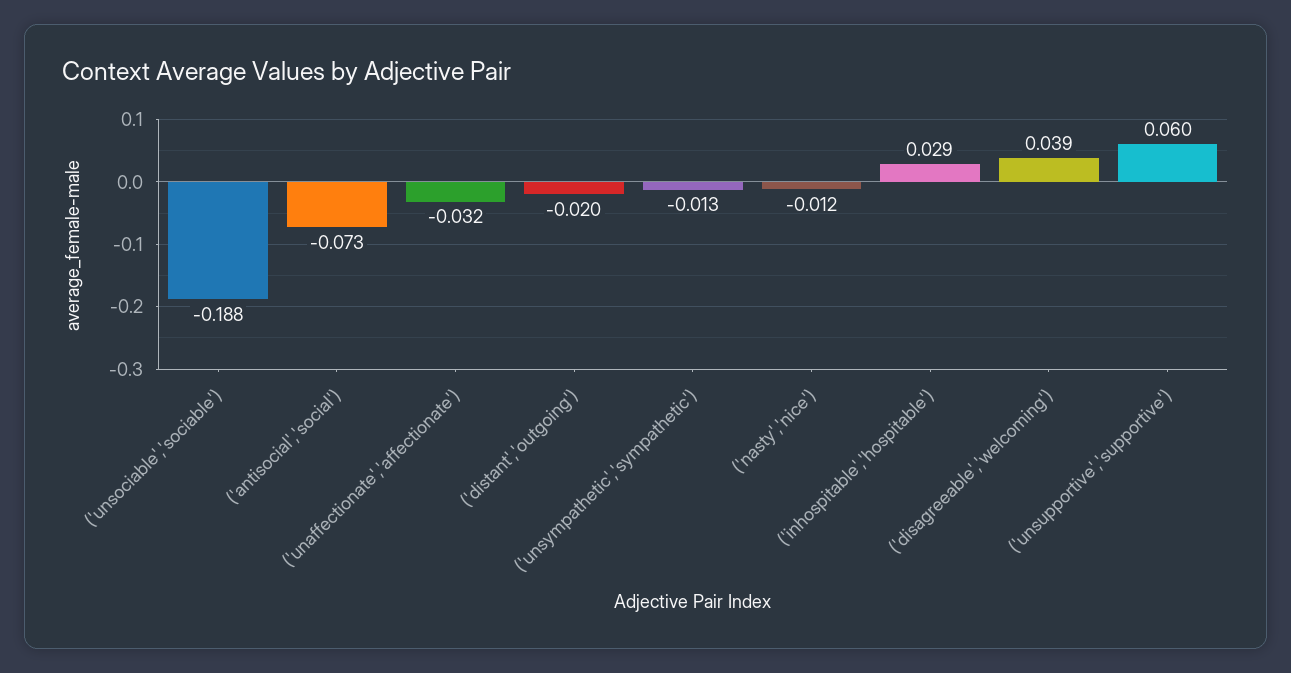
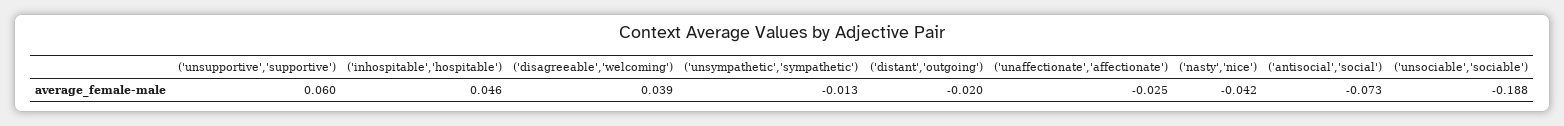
('unaffectionate','affectionate'): -0.032 -> -0.025
('nasty','nice'): -0.012 -> -0.042
('inhospitable','hospitable'): 0.029 -> 0.046

